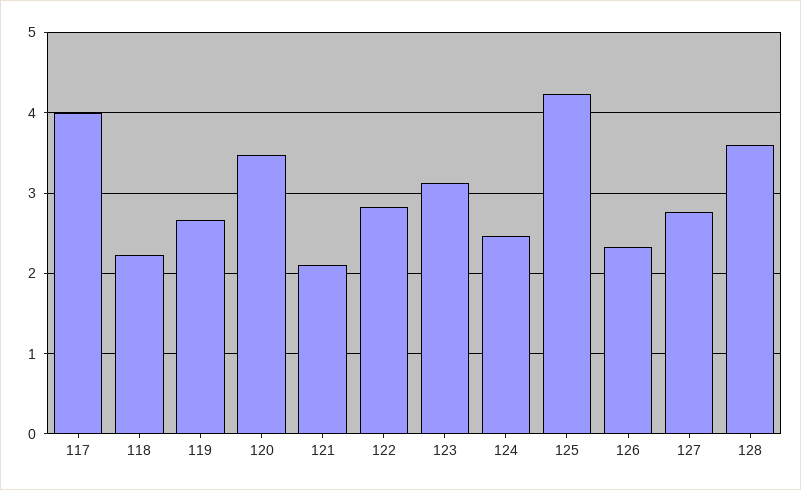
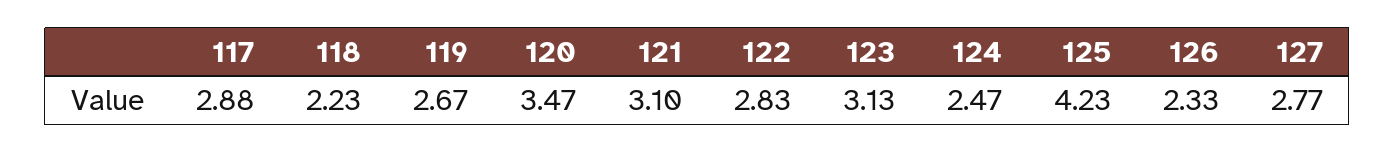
117: 4 -> 2.88
121: 2.1 -> 3.1
128: 3.6 -> none

